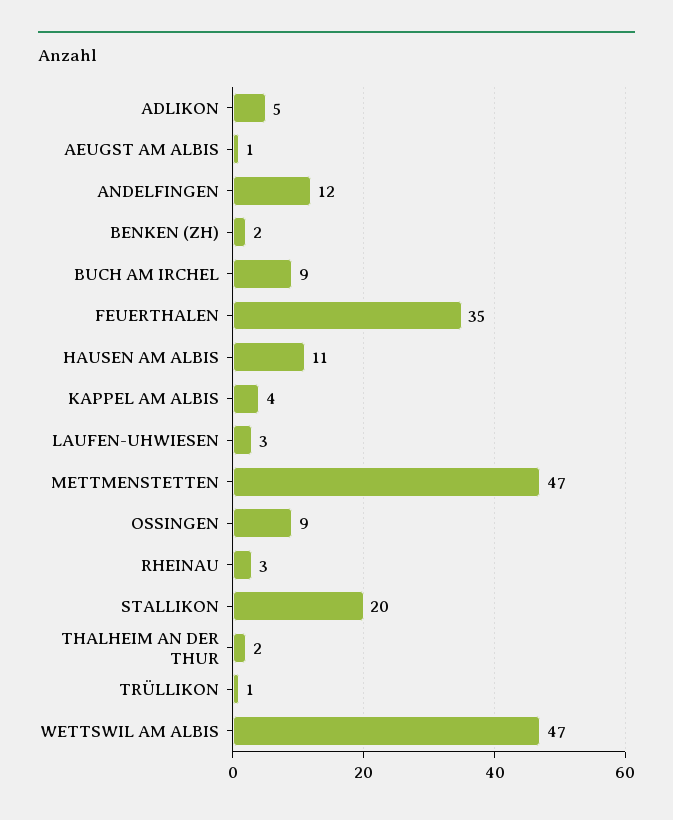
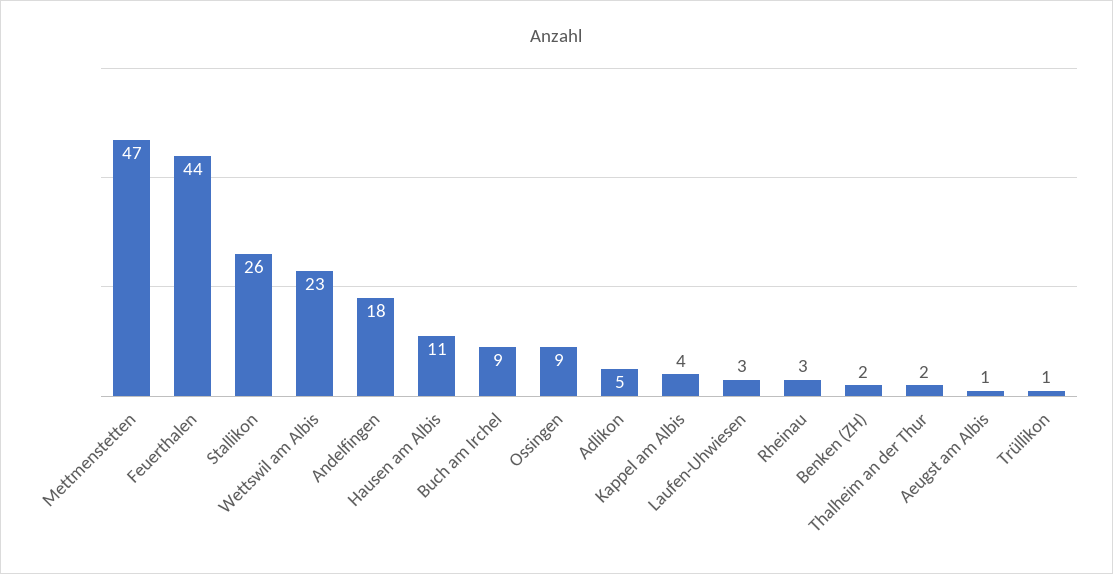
ANDELFINGEN: 12 -> 18
FEUERTHALEN: 35 -> 44
STALLIKON: 20 -> 26
WETTSWIL AM ALBIS: 47 -> 23

